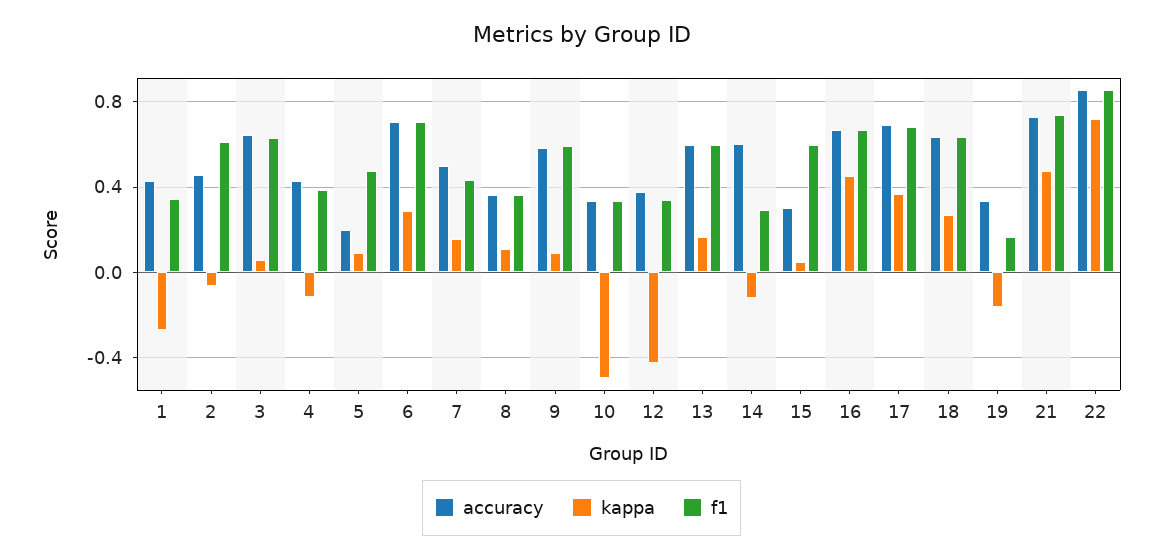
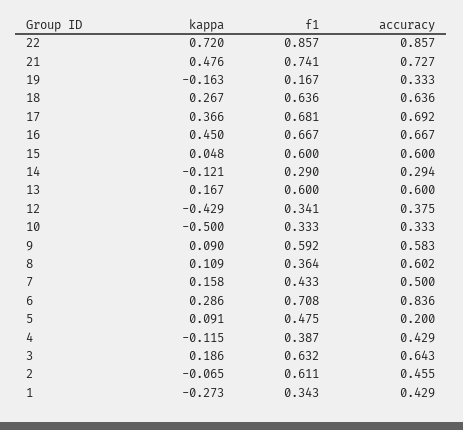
kappa, 3: 0.05 -> 0.186
accuracy, 6: 0.7 -> 0.836
accuracy, 8: 0.35 -> 0.602
accuracy, 14: 0.6 -> 0.294
accuracy, 15: 0.3 -> 0.6

